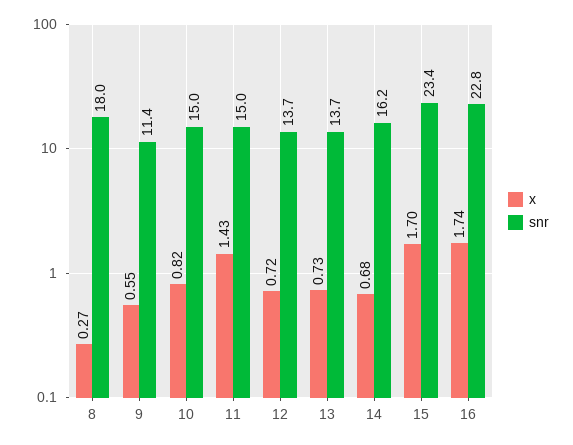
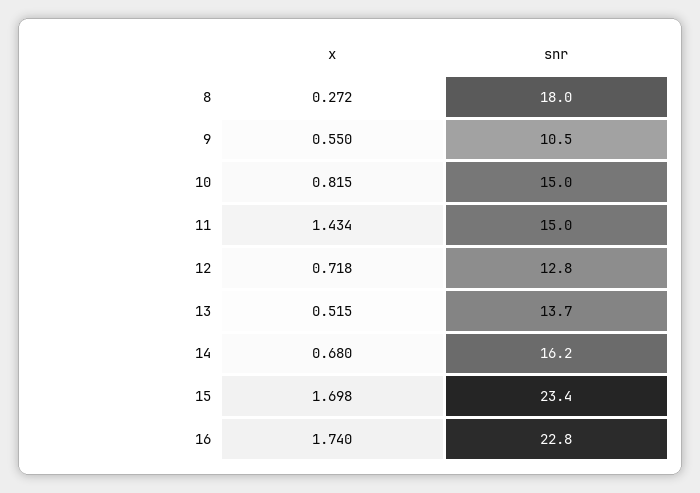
snr, 9: 11.4 -> 10.5
snr, 12: 13.7 -> 12.8
x, 13: 0.73 -> 0.515

